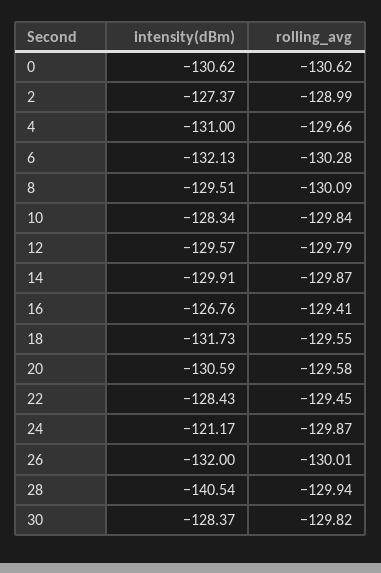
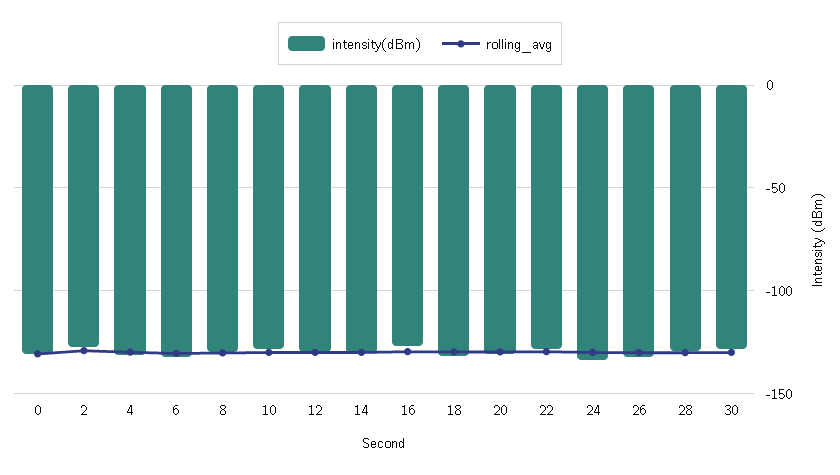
intensity(dBm), 24: -121.17 -> -135
intensity(dBm), 28: -140.54 -> -130

